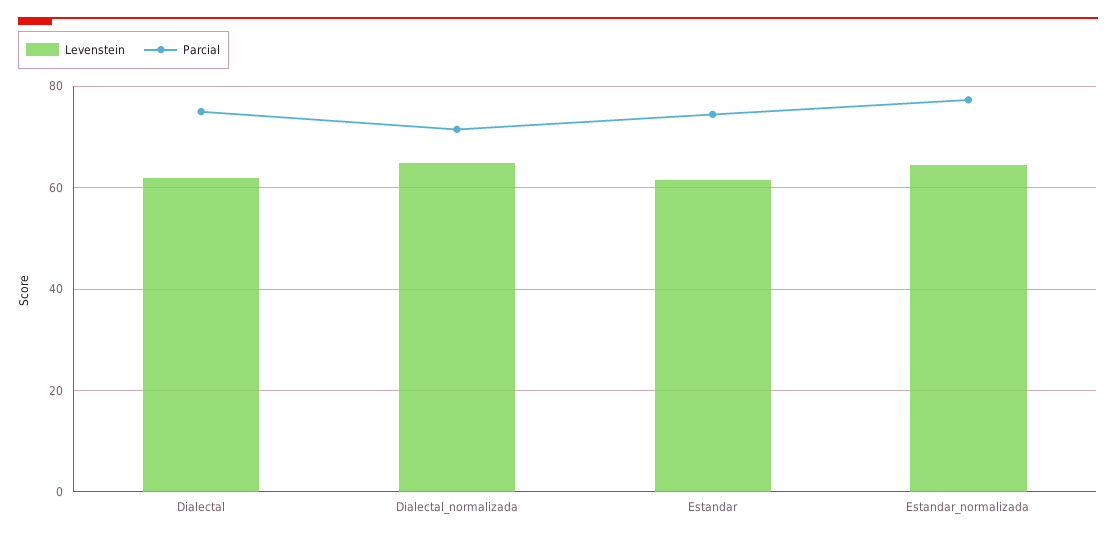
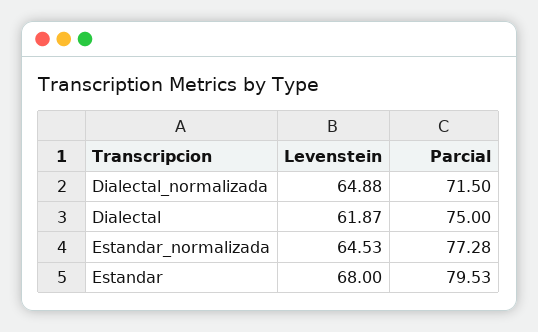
Levenstein, Estandar: 62 -> 68
Parcial, Estandar: 74 -> 79.53

